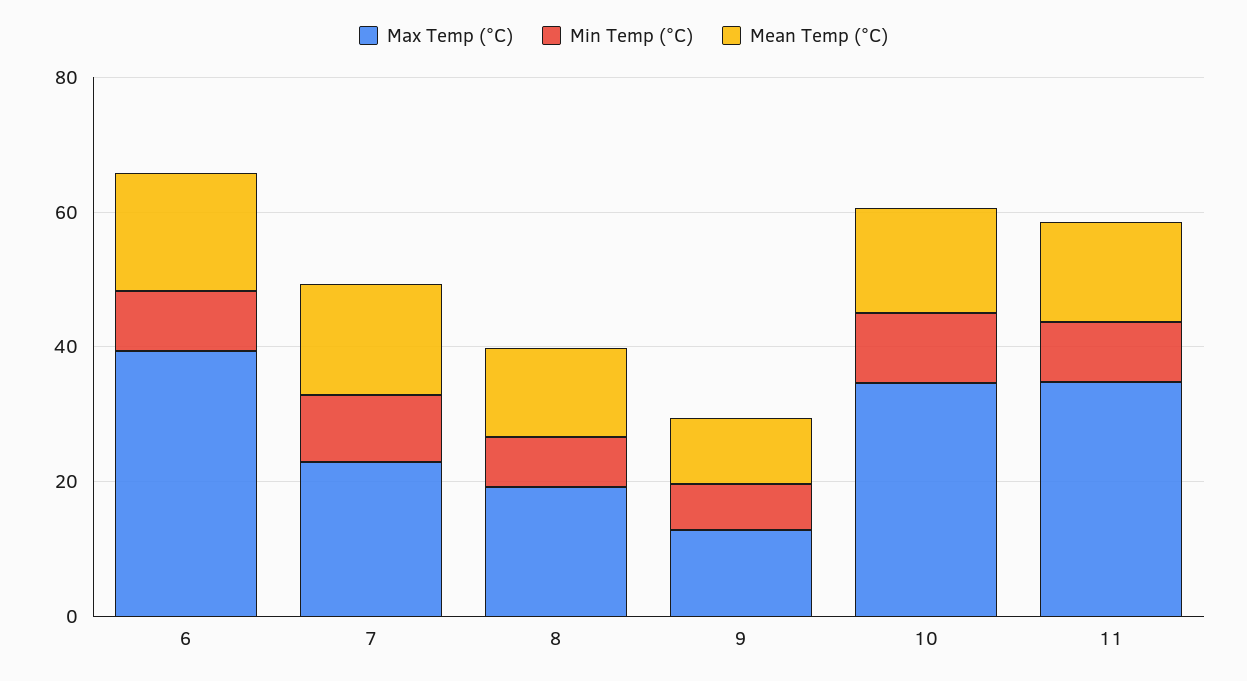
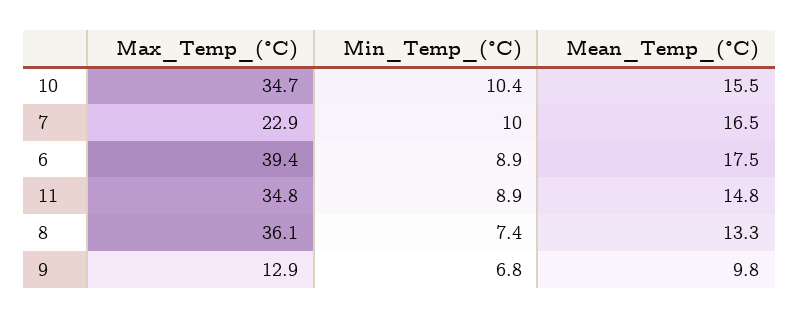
Max Temp (°C), 8: 20 -> 36.1

